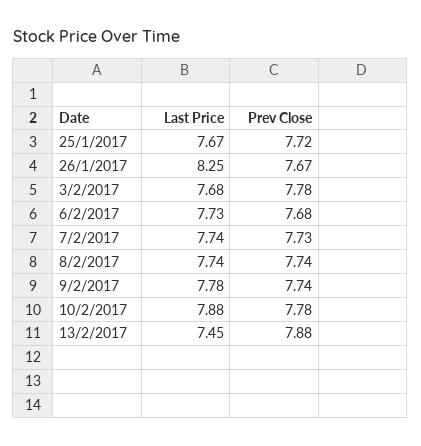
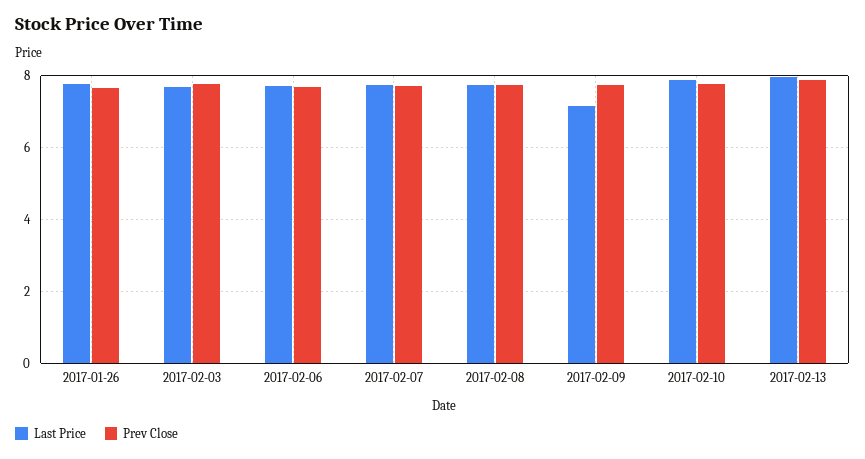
Last Price, 25/1/2017: 7.67 -> none
Prev Close, 25/1/2017: 7.72 -> none
Last Price, 26/1/2017: 8.25 -> 7.8
Last Price, 9/2/2017: 7.78 -> 7.2
Last Price, 13/2/2017: 7.45 -> 8

